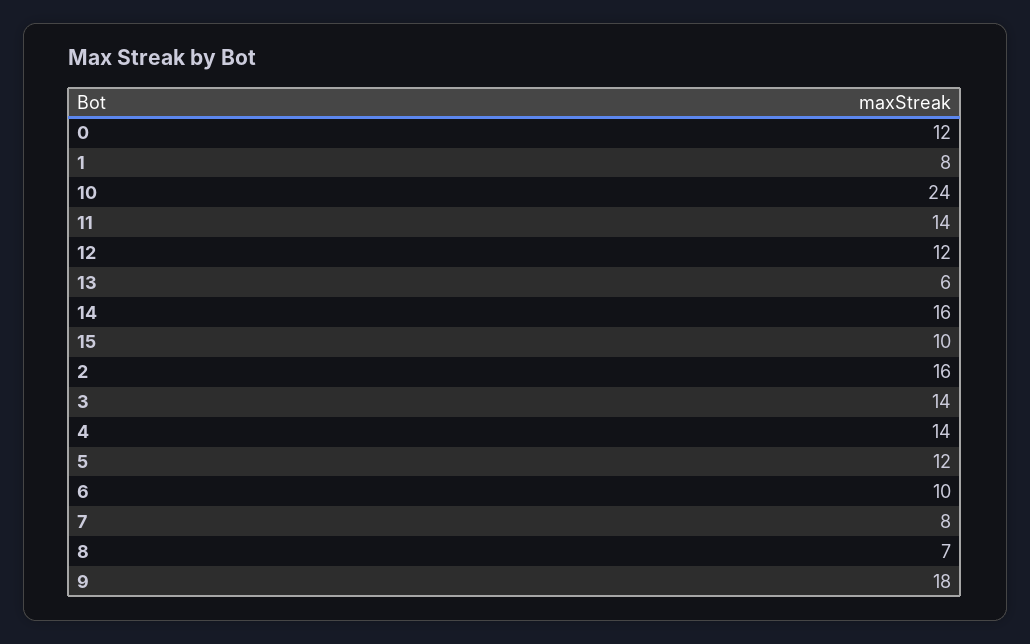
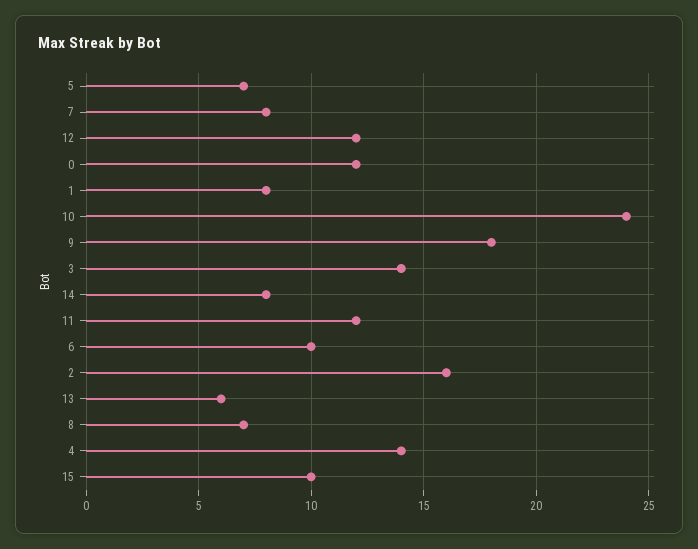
11: 14 -> 12
14: 16 -> 8
5: 12 -> 7

